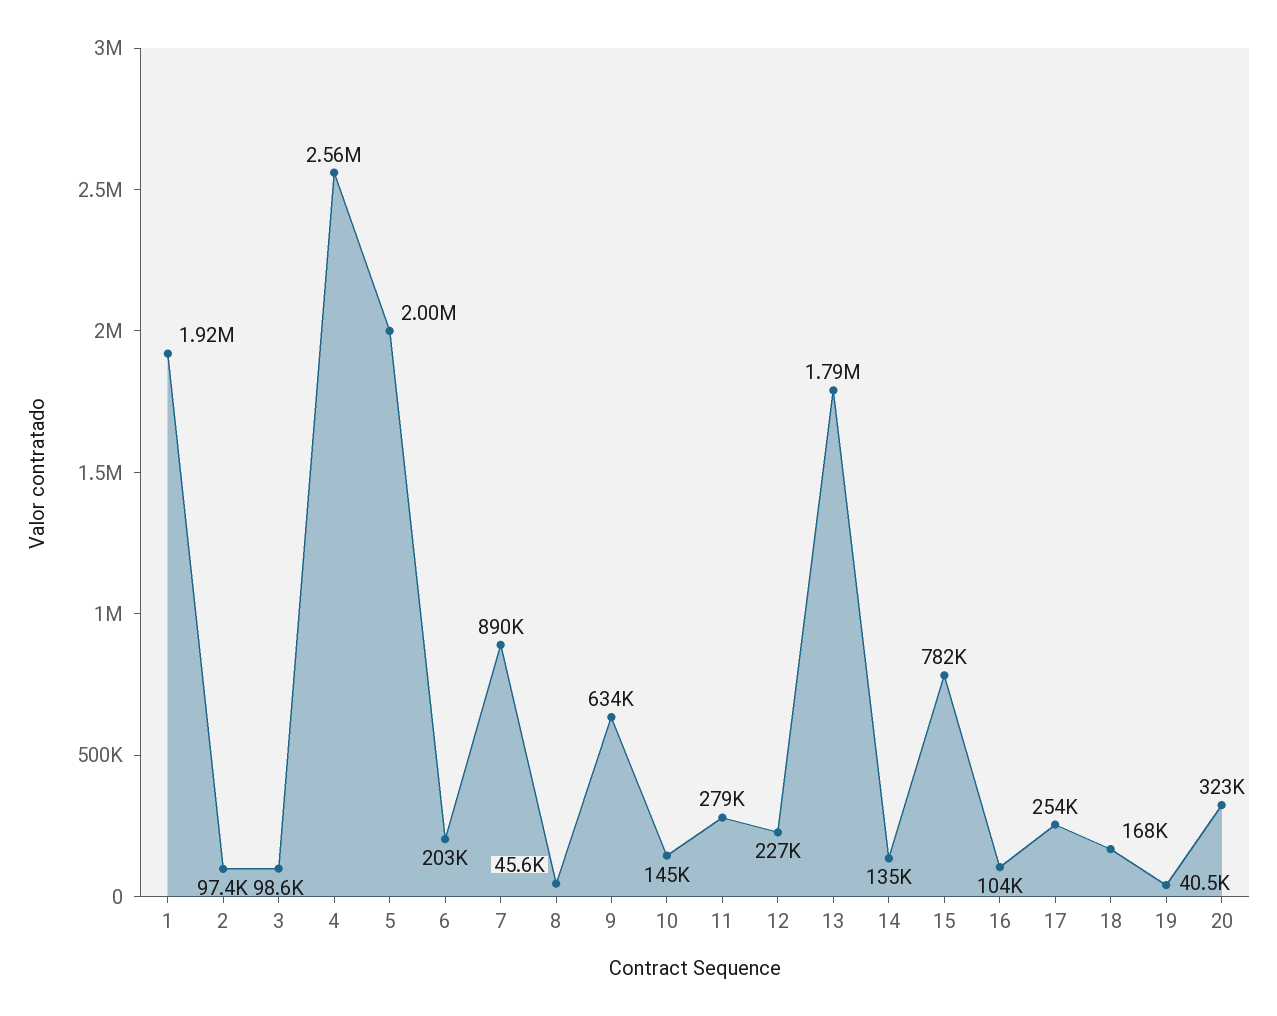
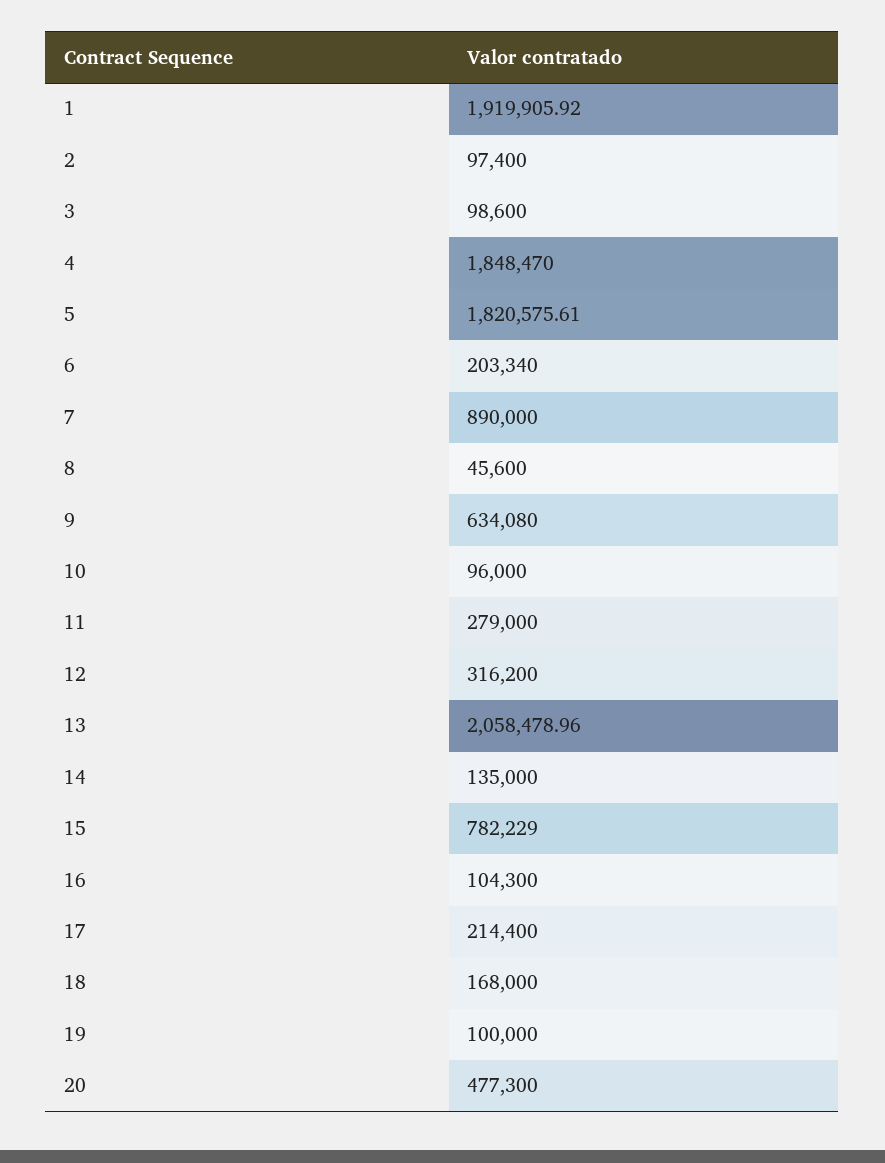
4: 2560000 -> 1848470
5: 2000000 -> 1820575.61
10: 145000 -> 96000
12: 227000 -> 316200
13: 1790000 -> 2058478.96
17: 254000 -> 214400
19: 40500 -> 100000
20: 323000 -> 477300

